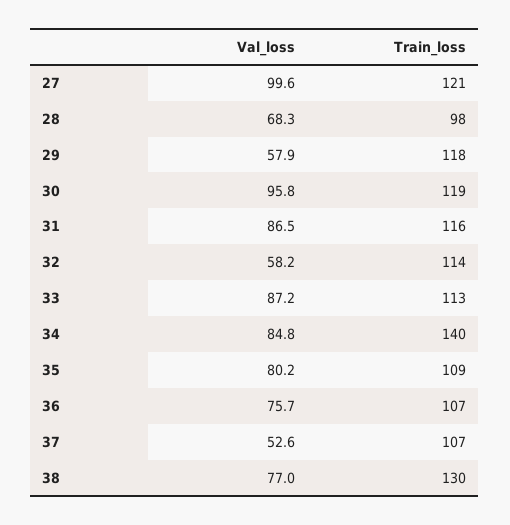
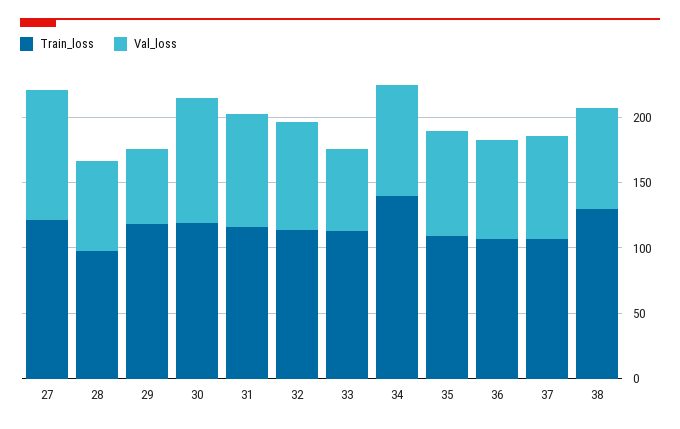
Val_loss, 32: 58.2 -> 80
Val_loss, 33: 87.2 -> 60
Val_loss, 37: 52.6 -> 80

